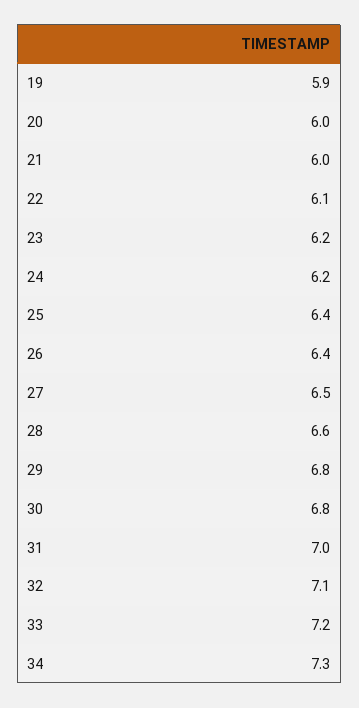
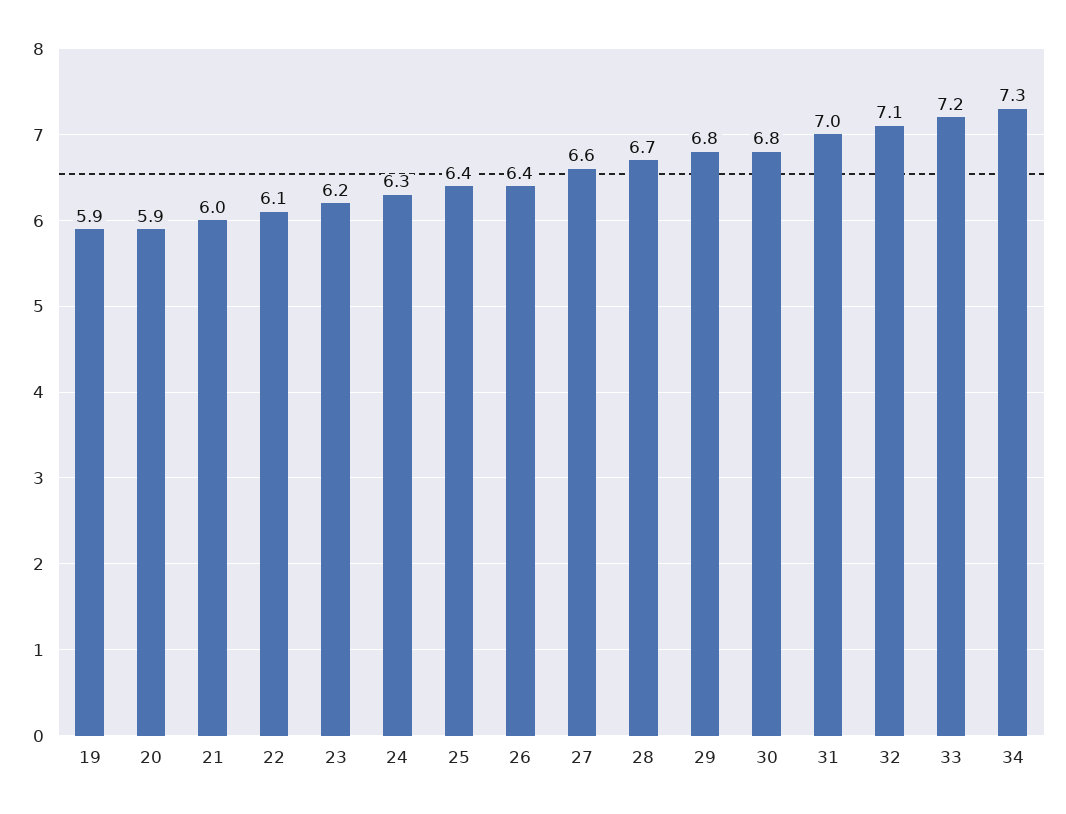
20: 6 -> 5.9
24: 6.2 -> 6.3
27: 6.5 -> 6.6
28: 6.6 -> 6.7

